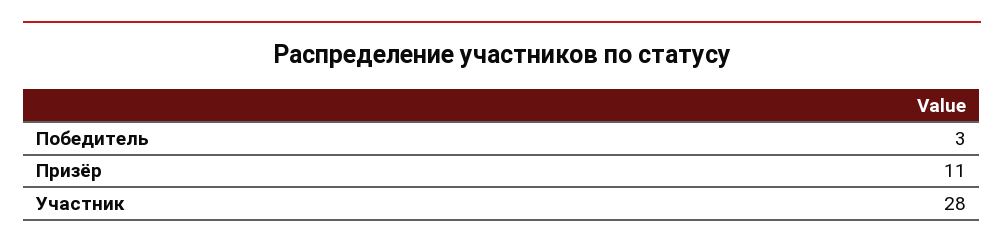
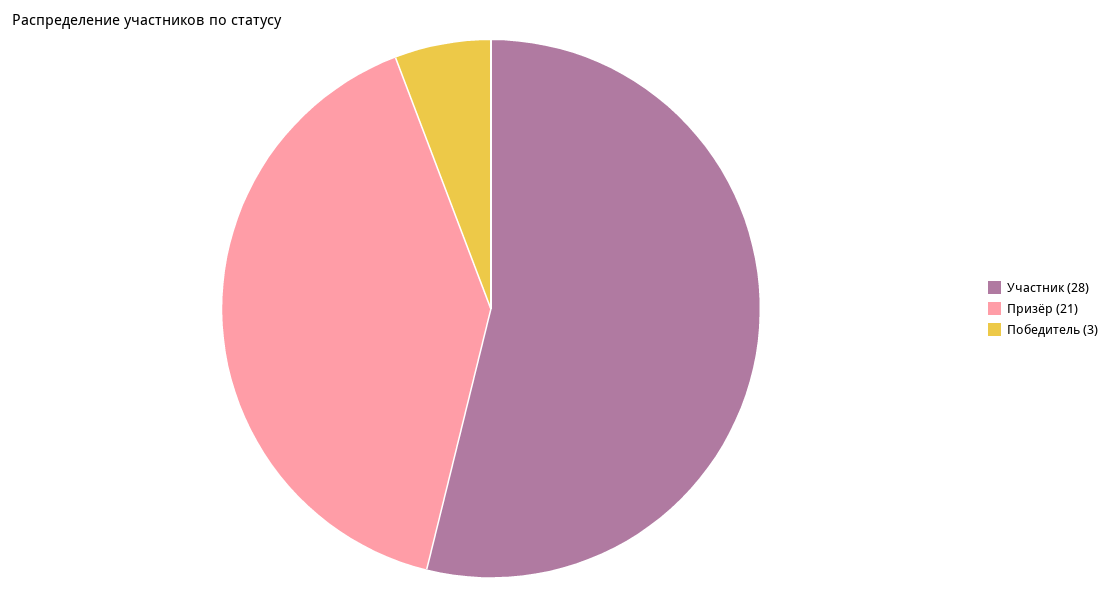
Призёр: 11 -> 21

